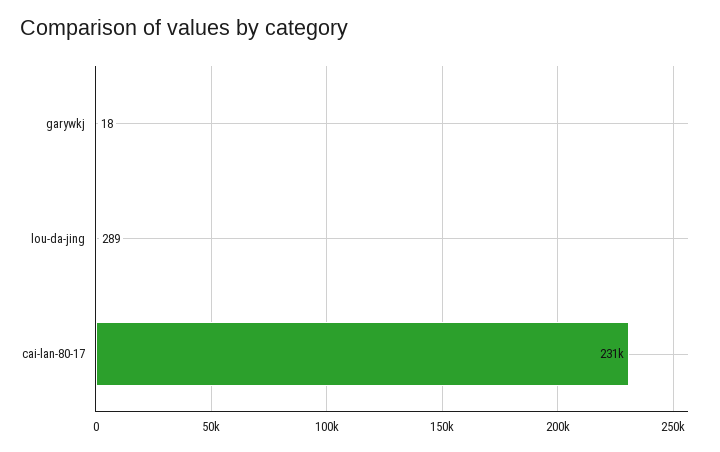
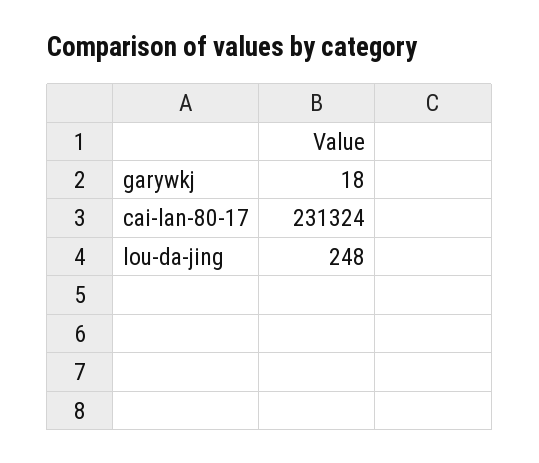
lou-da-jing: 289 -> 248

